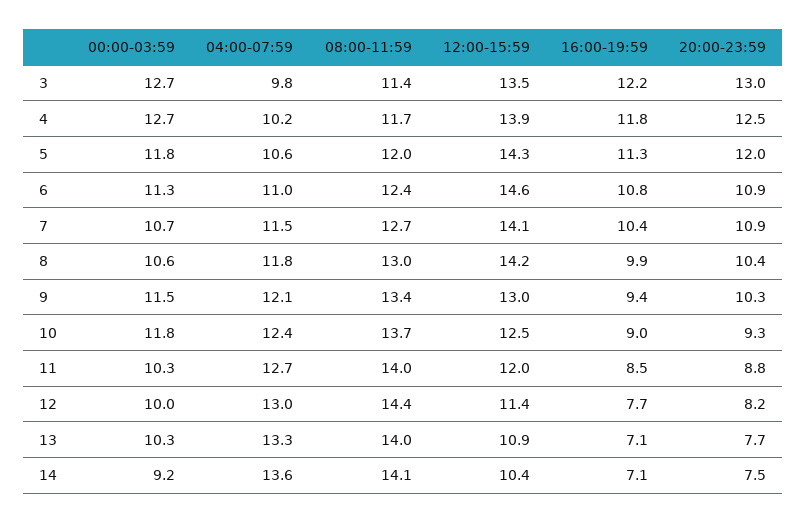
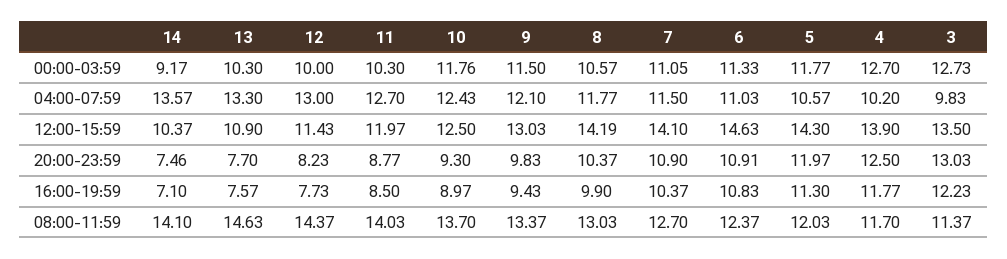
00:00-03:59, 7: 10.7 -> 11.05
20:00-23:59, 9: 10.3 -> 9.83
08:00-11:59, 13: 14 -> 14.63
16:00-19:59, 13: 7.1 -> 7.57

